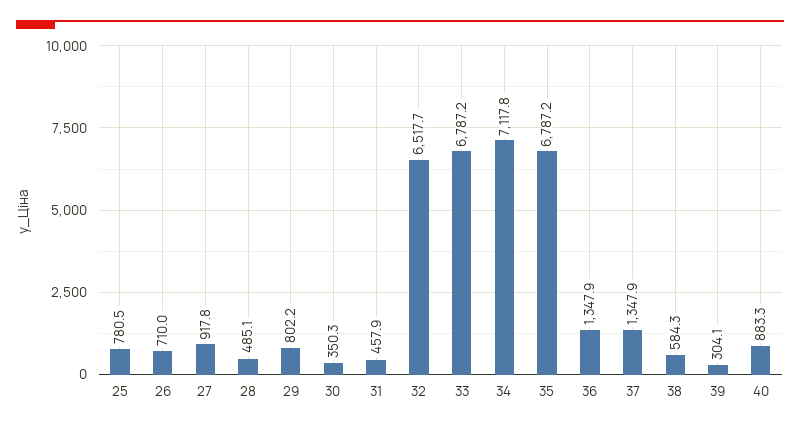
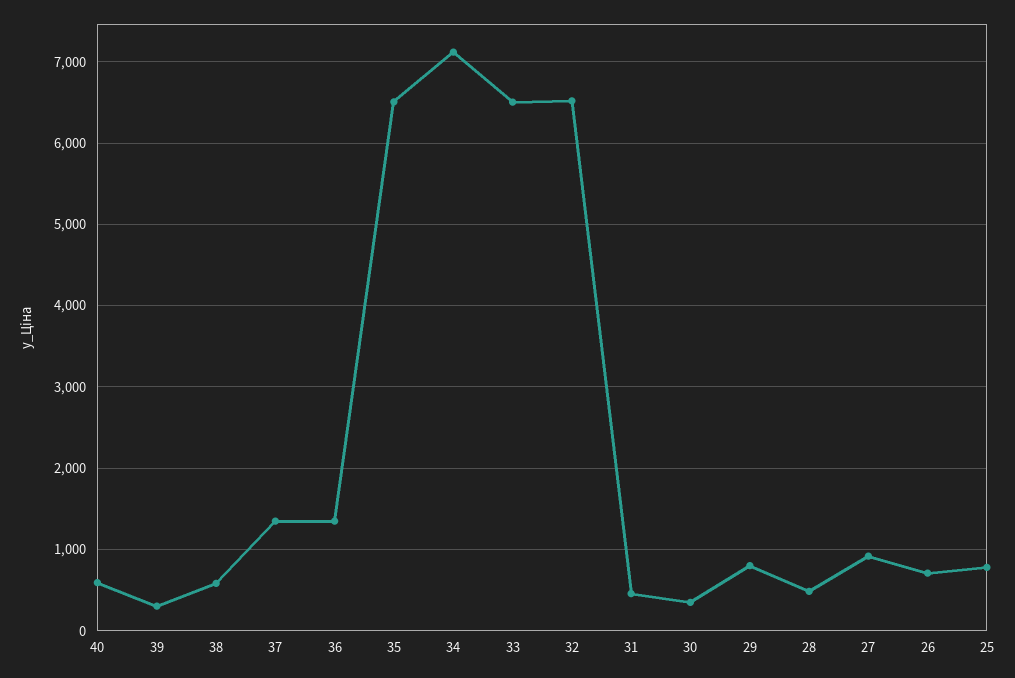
33: 6787.2 -> 6500
35: 6787.2 -> 6500
40: 883.3 -> 600

